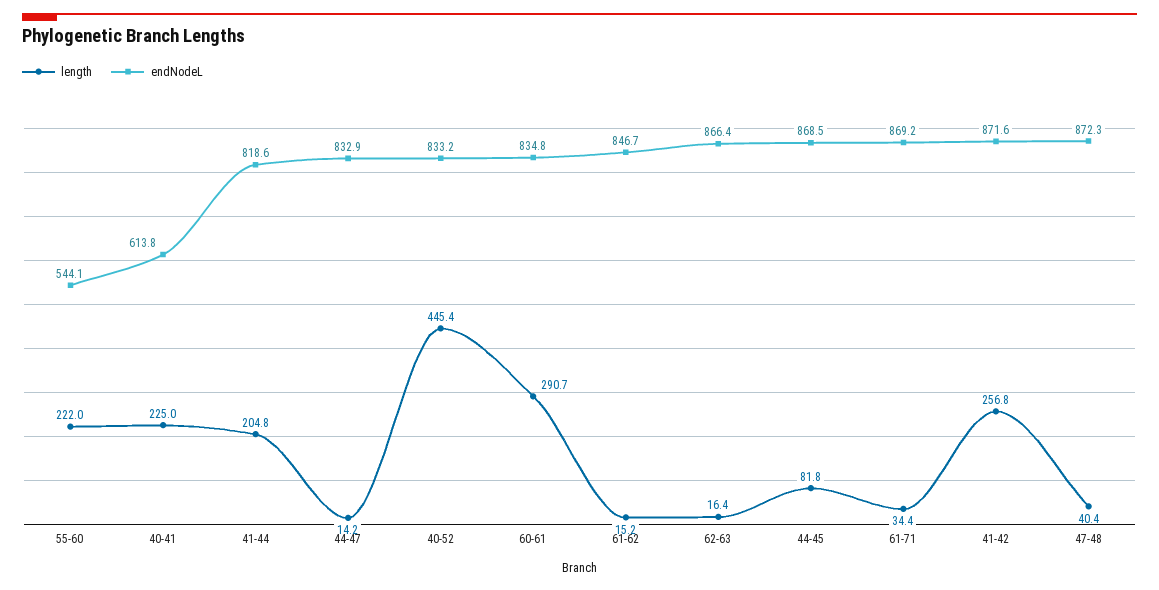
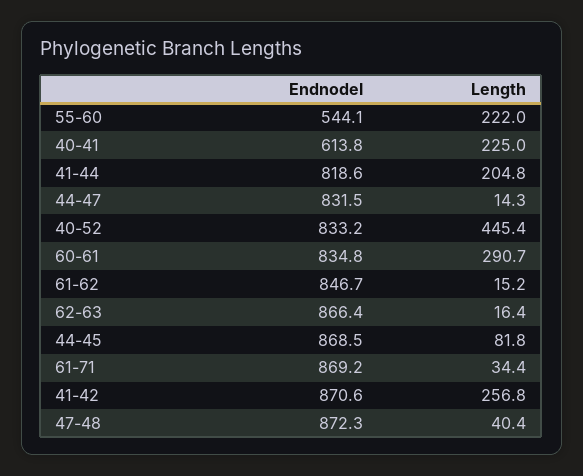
length, 44-47: 14.2 -> 14.3
endNodeL, 44-47: 832.9 -> 831.5
endNodeL, 41-42: 871.6 -> 870.6

